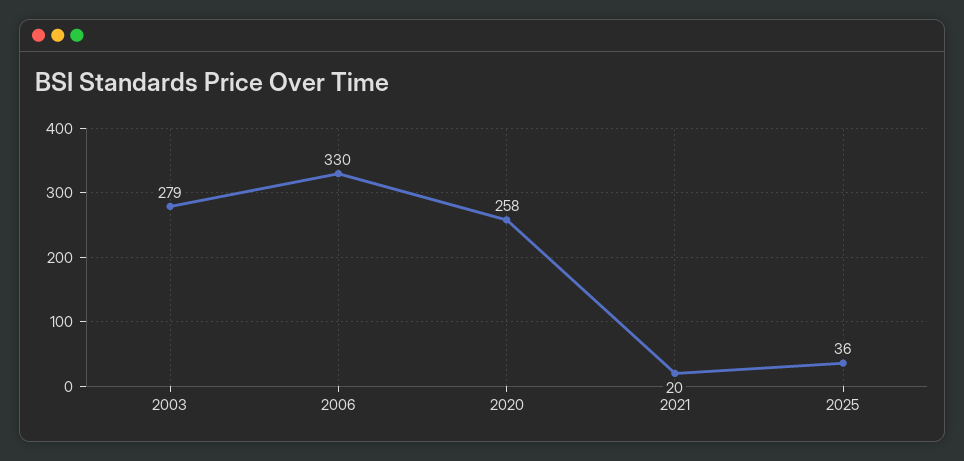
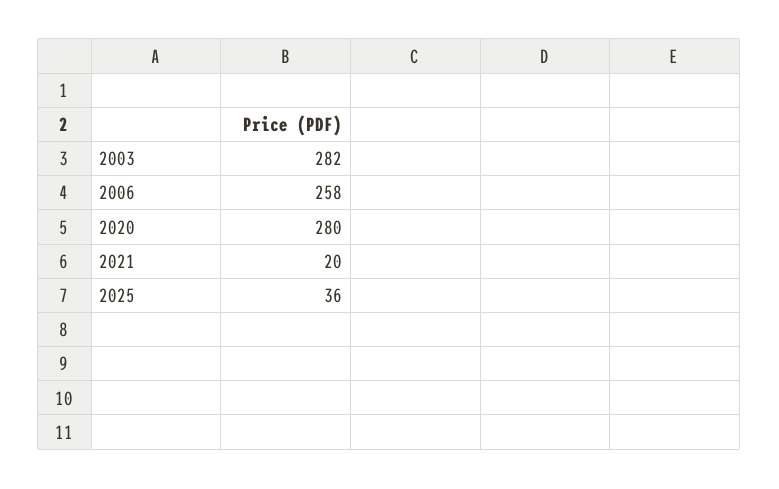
2003: 279 -> 282
2006: 330 -> 258
2020: 258 -> 280

